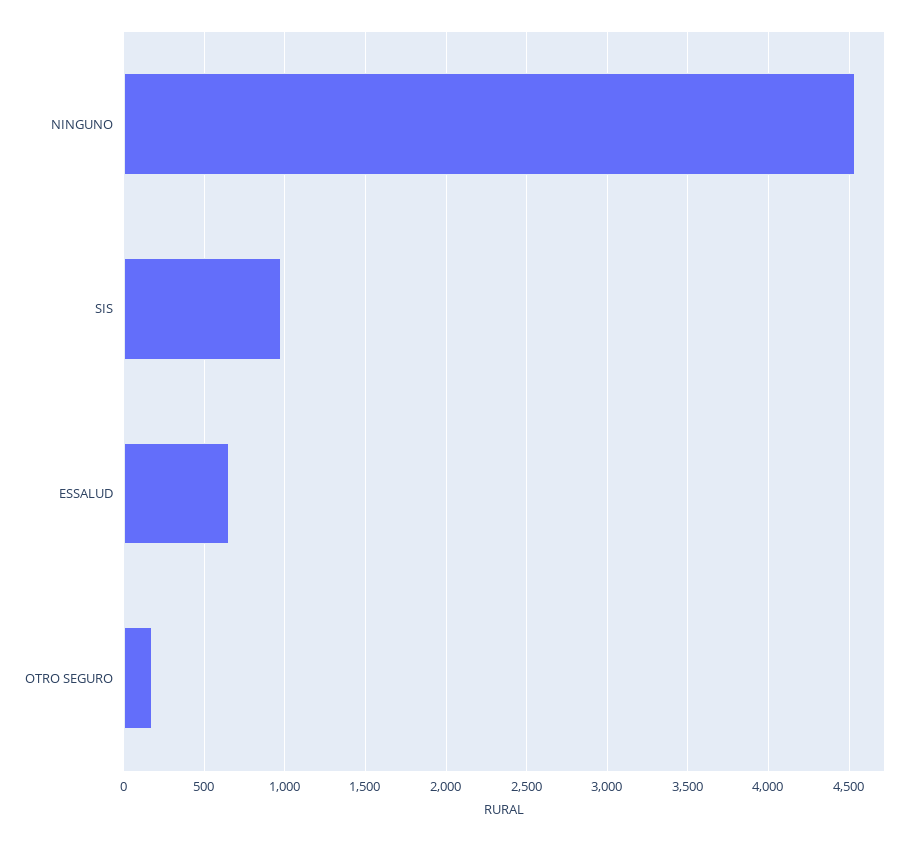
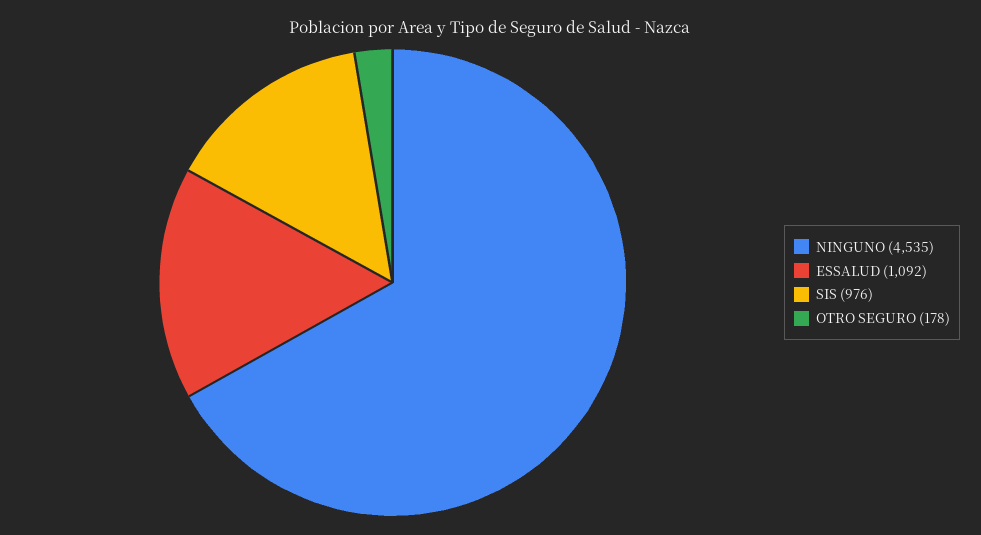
ESSALUD: 650 -> 1092

